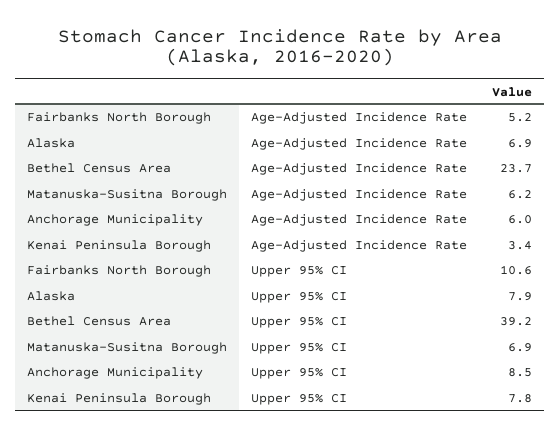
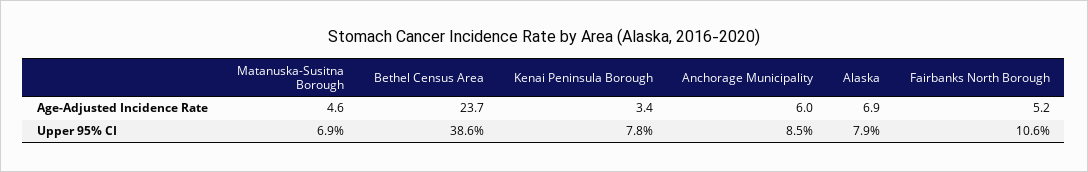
Matanuska-Susitna Borough, Age-Adjusted Incidence Rate: 6.2 -> 4.6
Bethel Census Area, Upper 95% CI: 39.2 -> 38.6

